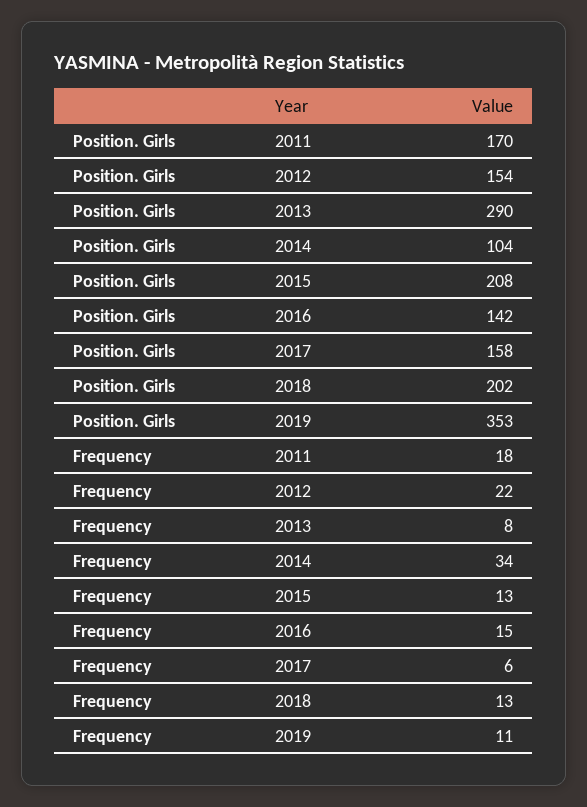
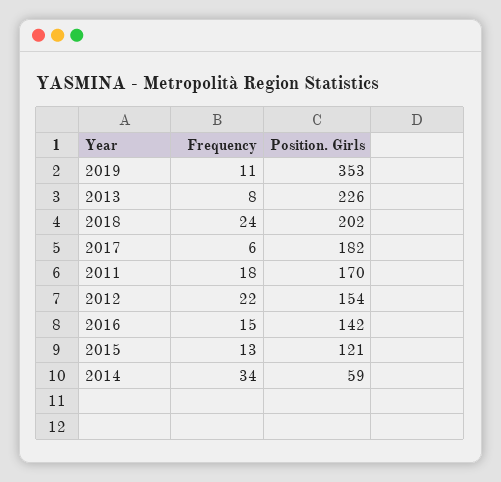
Position. Girls, 2013: 290 -> 226
Position. Girls, 2014: 104 -> 59
Position. Girls, 2015: 208 -> 121
Position. Girls, 2017: 158 -> 182
Frequency, 2018: 13 -> 24

